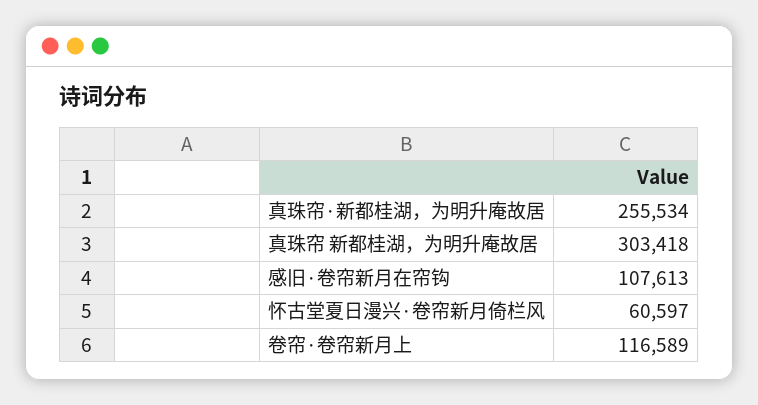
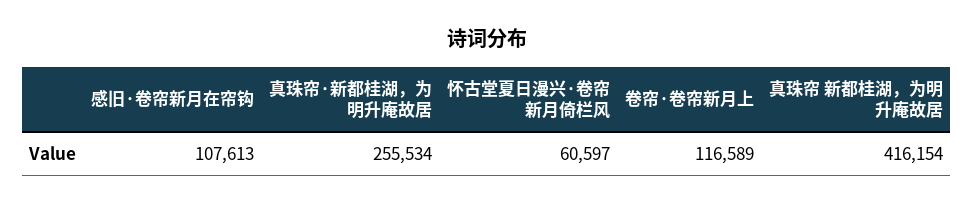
真珠帘 新都桂湖，为明升庵故居: 303418 -> 416154

